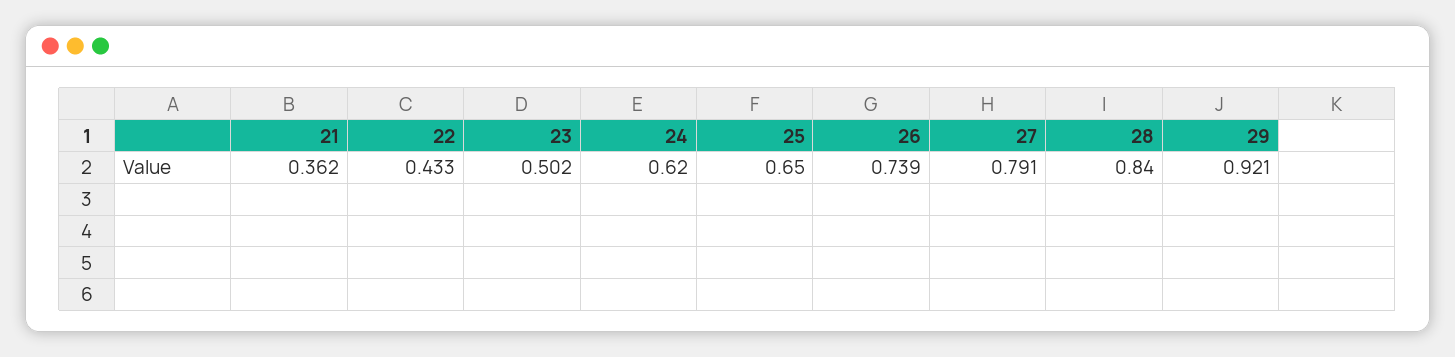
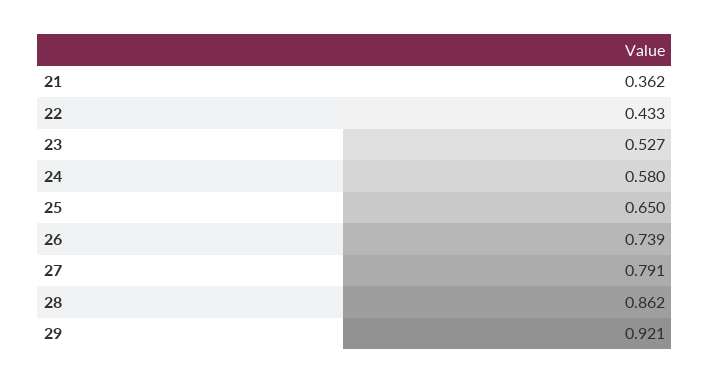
23: 0.502 -> 0.527
24: 0.62 -> 0.58
28: 0.84 -> 0.862

